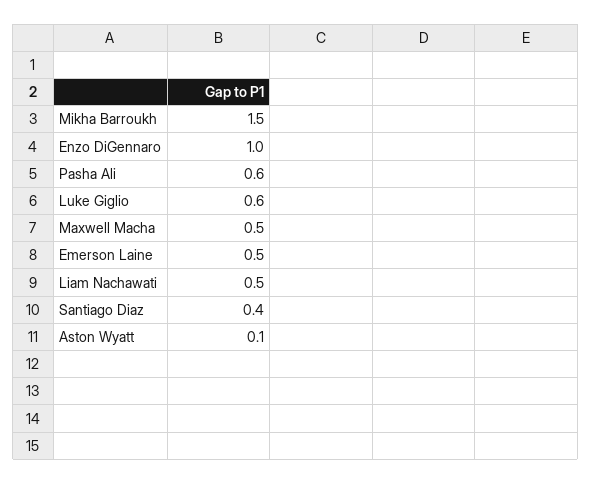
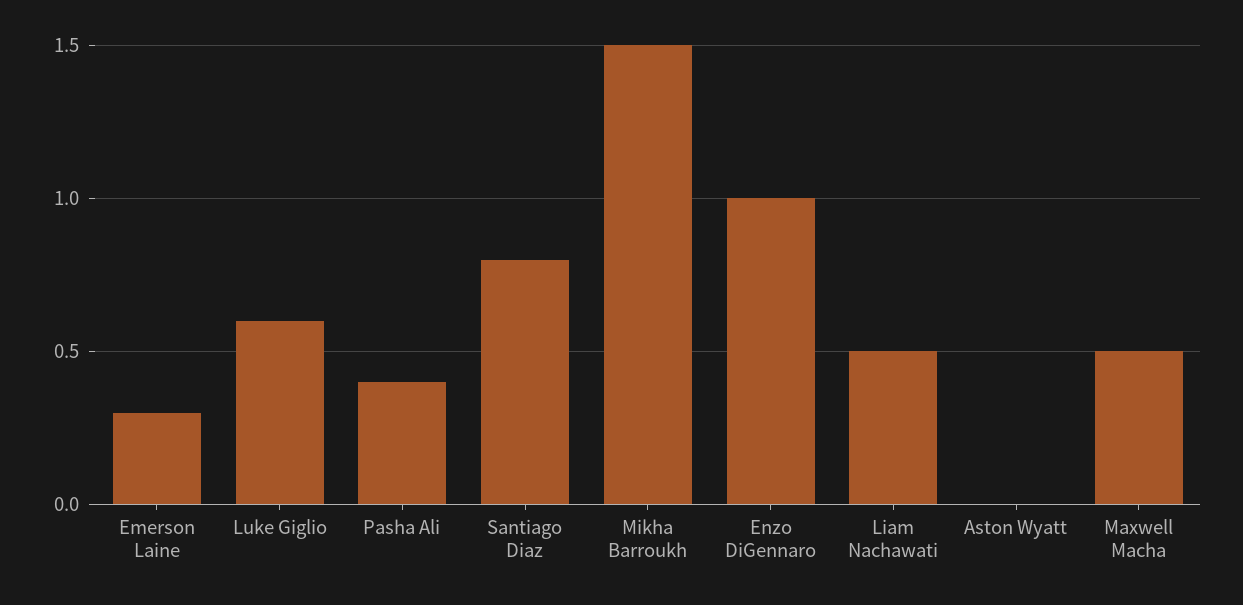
Pasha Ali: 0.6 -> 0.4
Emerson Laine: 0.5 -> 0.3
Santiago Diaz: 0.4 -> 0.8
Aston Wyatt: 0.1 -> 0

